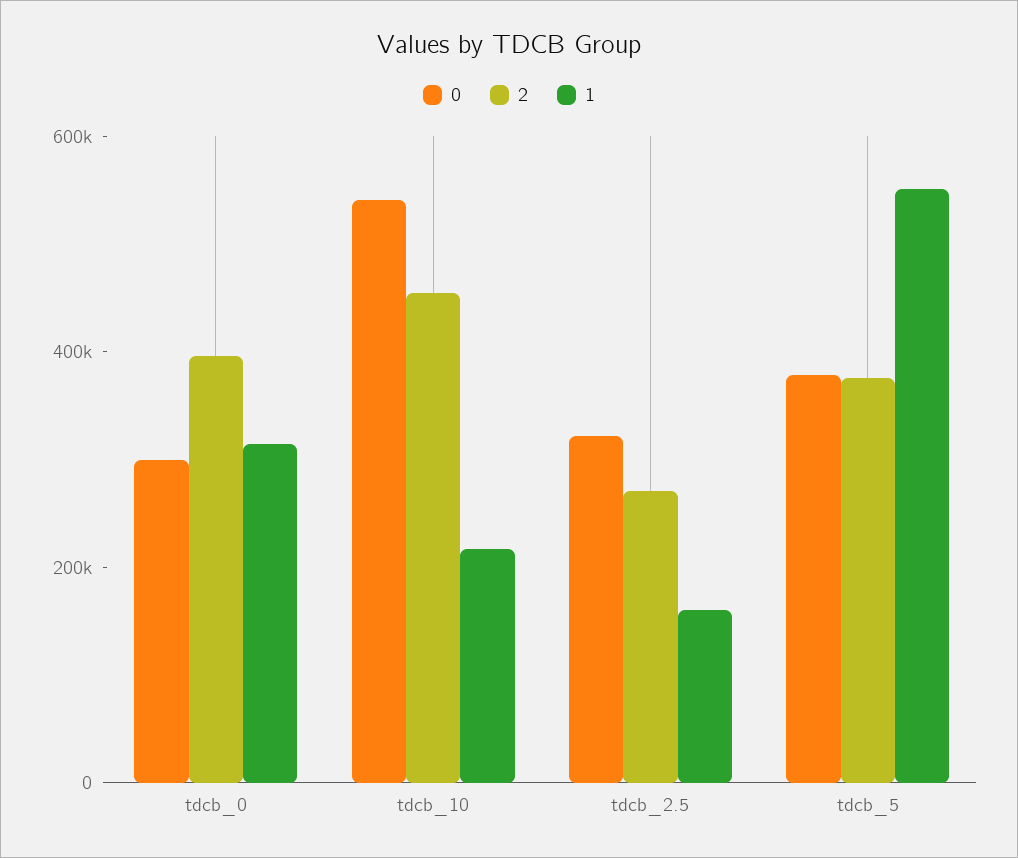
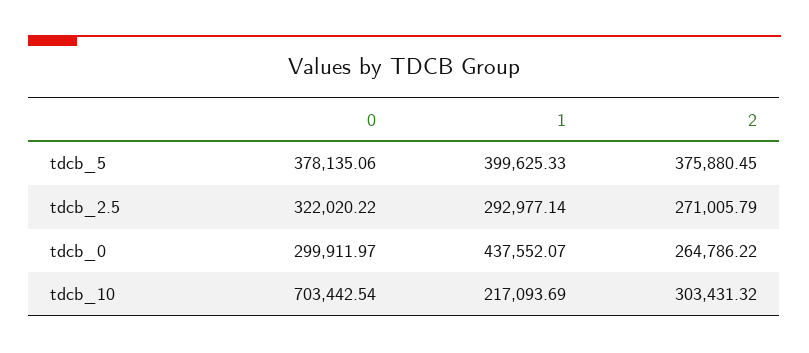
2, tdcb_0: 400000 -> 264786.22
1, tdcb_0: 300000 -> 437552.07
0, tdcb_10: 550000 -> 703442.54
2, tdcb_10: 450000 -> 303431.32
1, tdcb_2.5: 150000 -> 292977.14
1, tdcb_5: 550000 -> 399625.33

